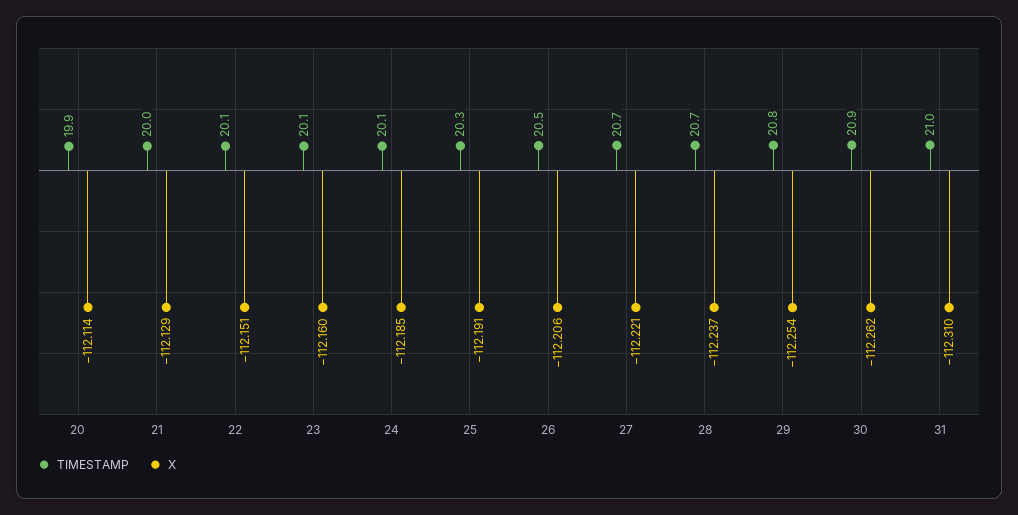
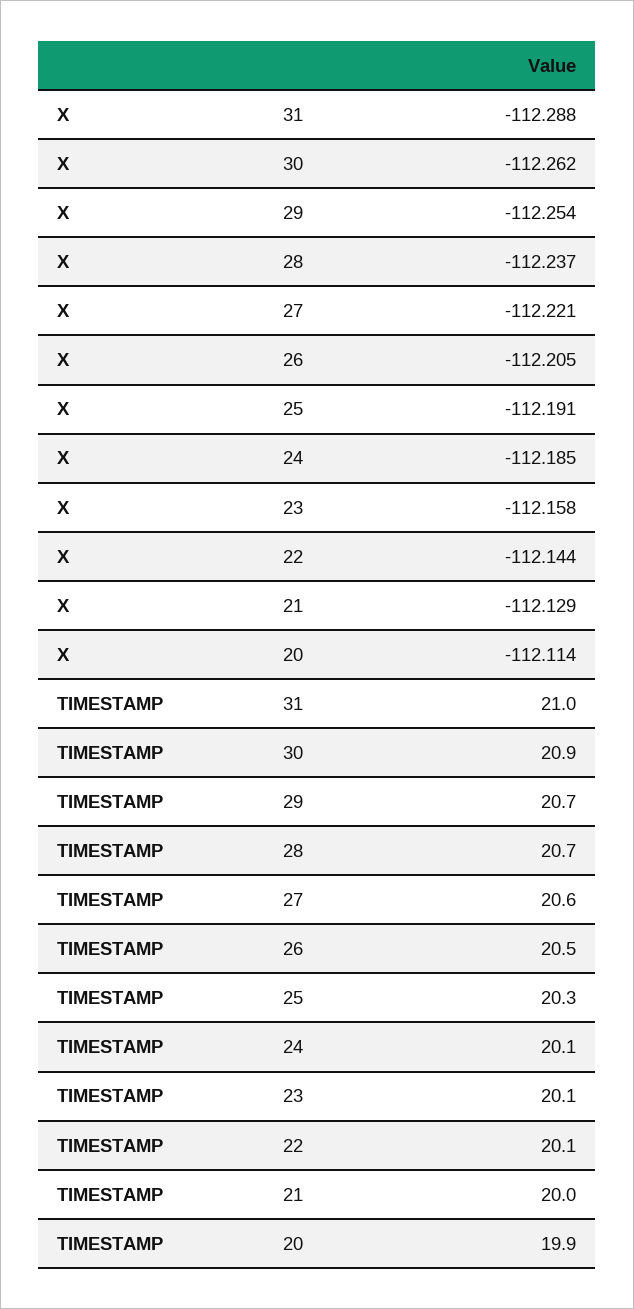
X, 22: -112.151 -> -112.144
X, 23: -112.16 -> -112.158
X, 26: -112.206 -> -112.205
TIMESTAMP, 27: 20.7 -> 20.6
TIMESTAMP, 29: 20.8 -> 20.7
X, 31: -112.31 -> -112.288

